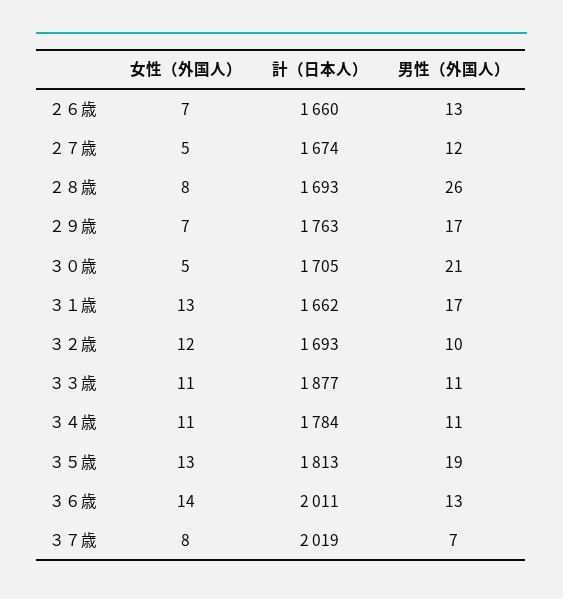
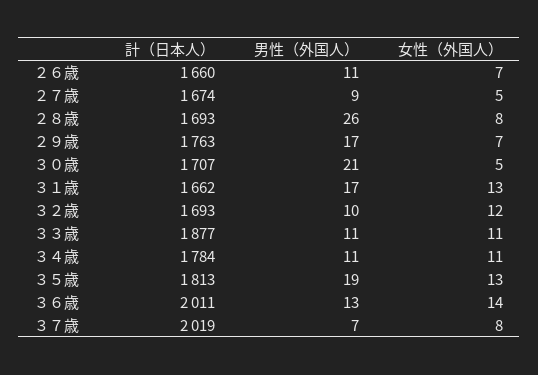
男性（外国人）, ２６歳: 13 -> 11
男性（外国人）, ２７歳: 12 -> 9
計（日本人）, ３０歳: 1705 -> 1707

